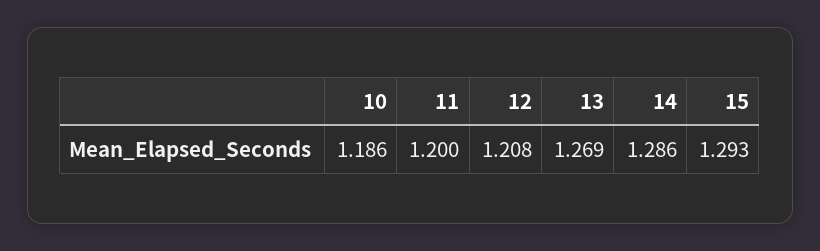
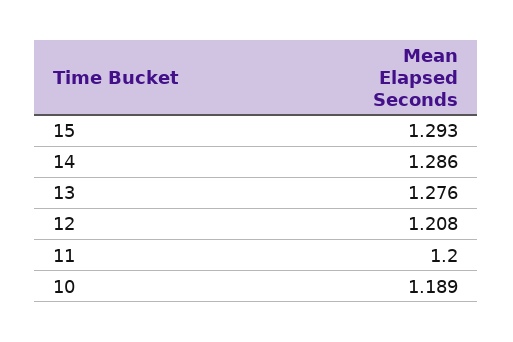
10: 1.186 -> 1.189
13: 1.269 -> 1.276

